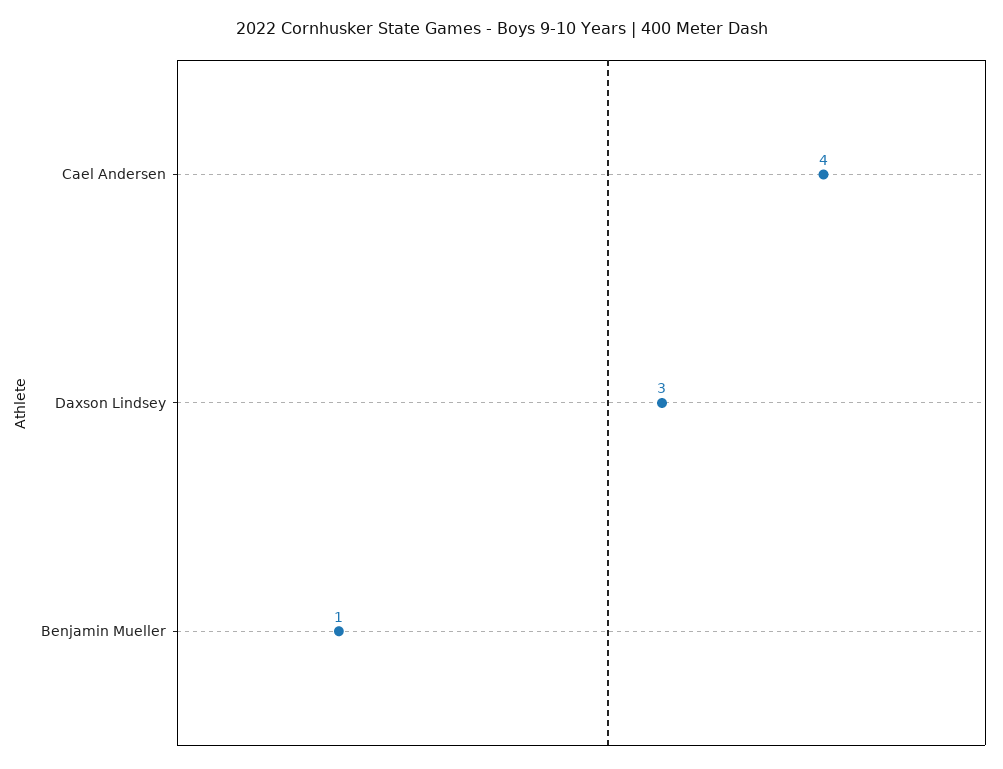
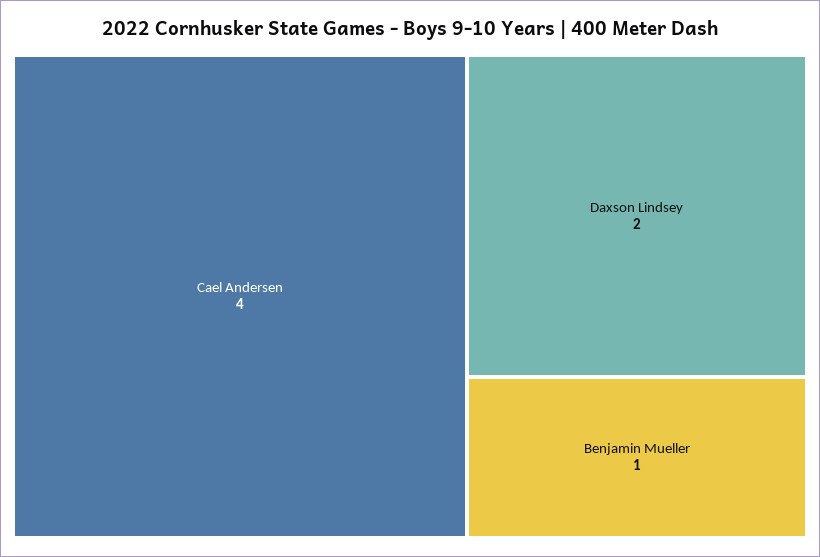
Daxson Lindsey: 3 -> 2

